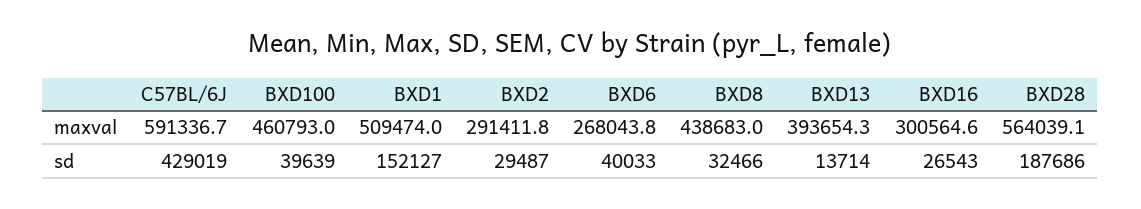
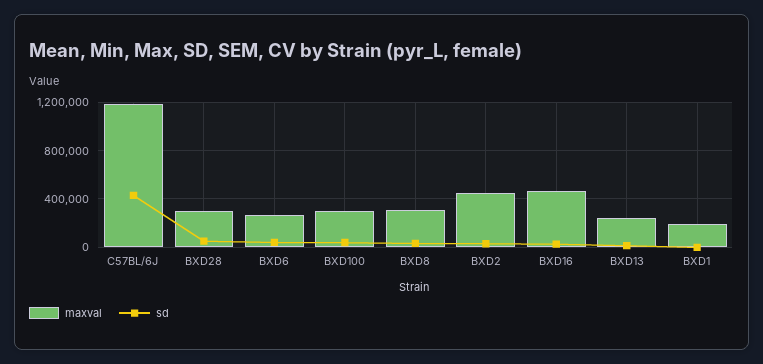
maxval, C57BL/6J: 591336.7 -> 1200000
maxval, BXD100: 460793 -> 300000
maxval, BXD1: 509474 -> 200000
maxval, BXD2: 291411.8 -> 450000
maxval, BXD8: 438683 -> 300000
maxval, BXD13: 393654.3 -> 250000
maxval, BXD16: 300564.6 -> 450000
maxval, BXD28: 564039.1 -> 300000
sd, BXD1: 152127 -> 0
sd, BXD28: 187686 -> 50000

